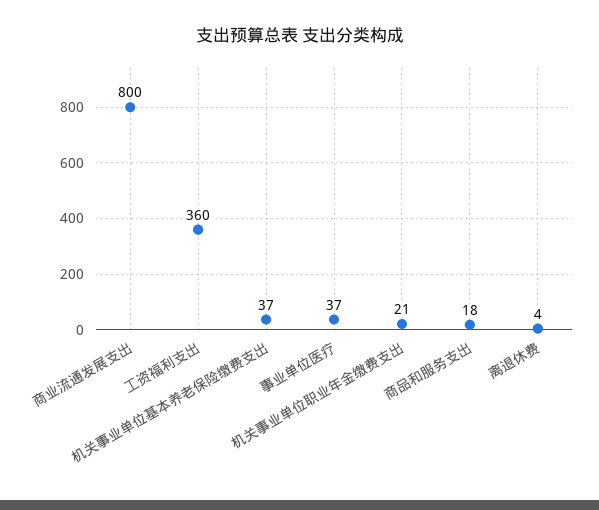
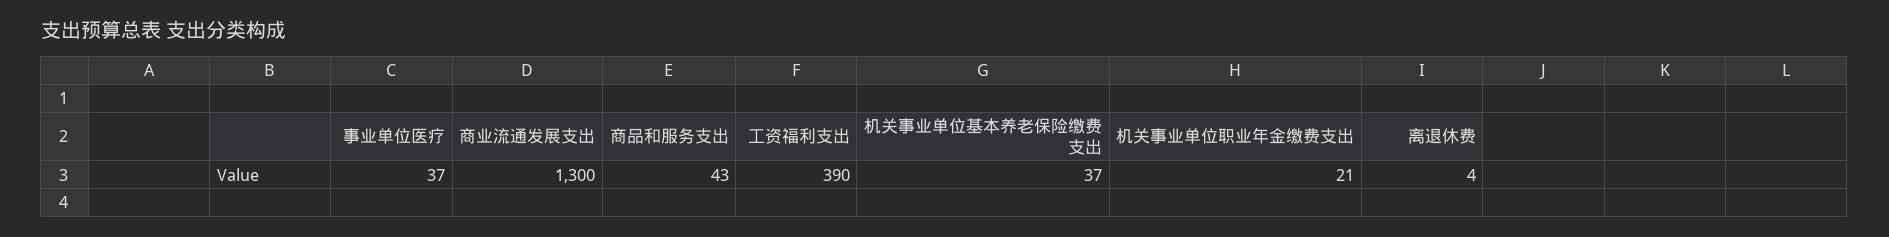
商业流通发展支出: 800 -> 1300
工资福利支出: 360 -> 390
商品和服务支出: 18 -> 43

